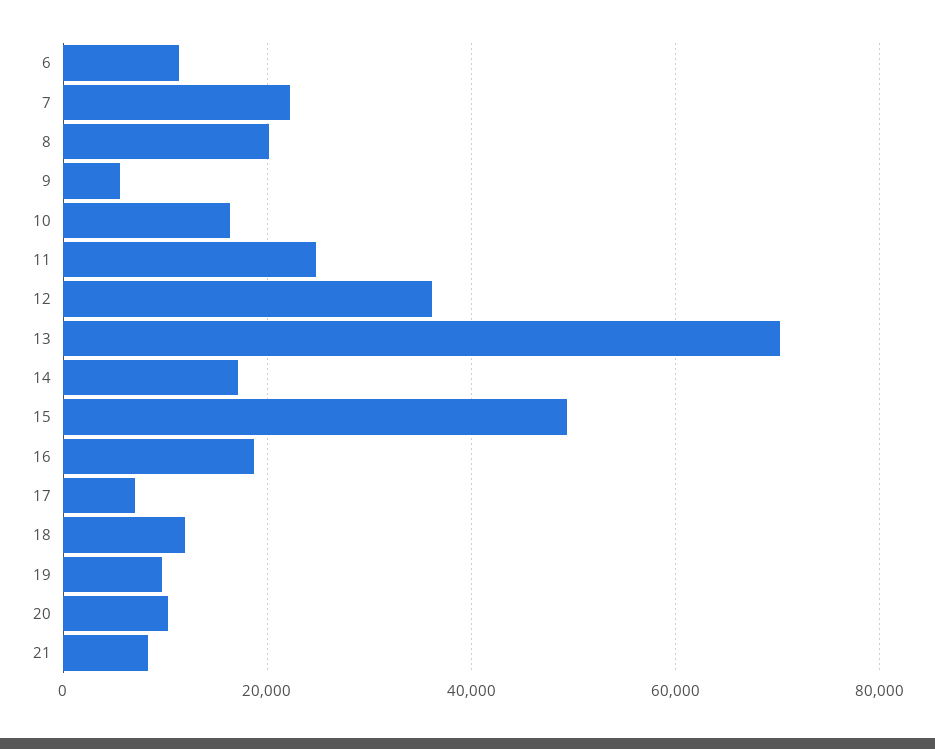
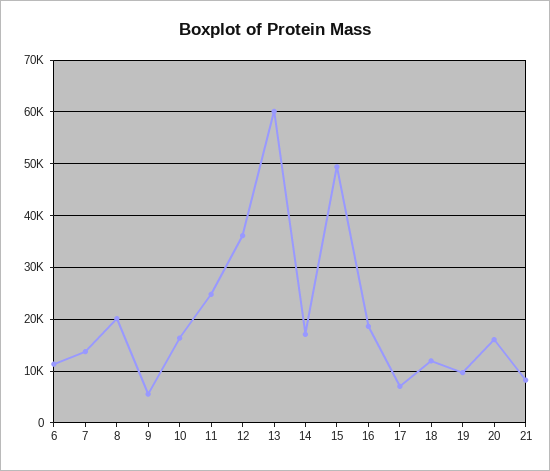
7: 22000 -> 14000
13: 70000 -> 60000
20: 10000 -> 16000

